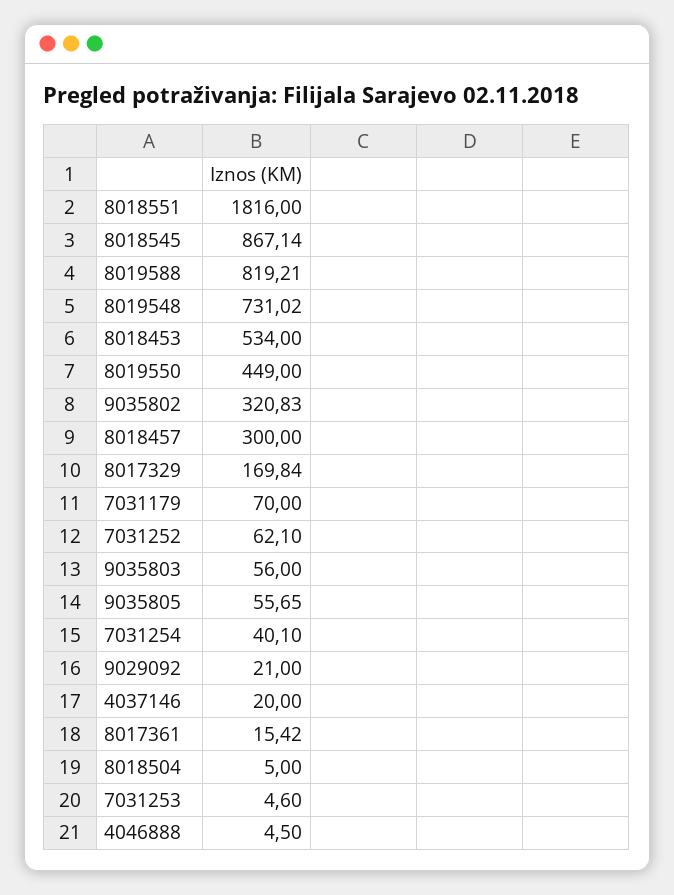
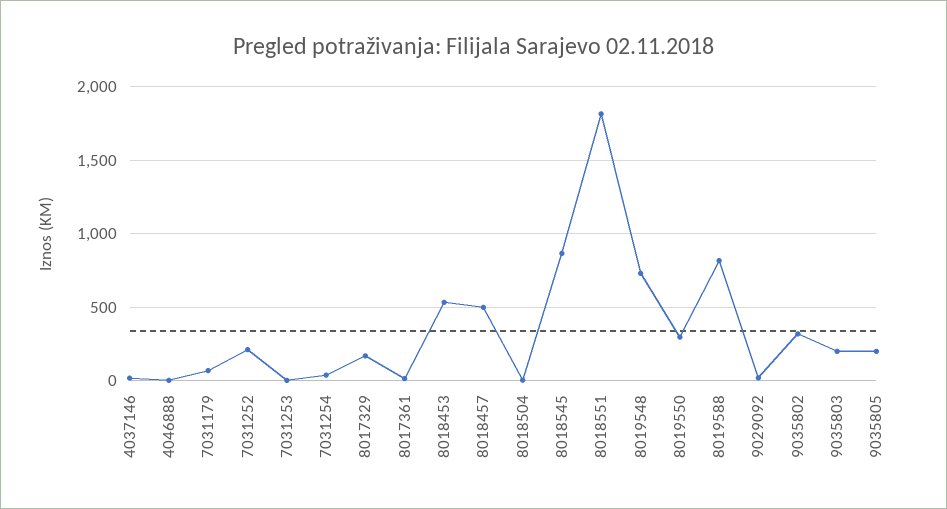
8019550: 449 -> 300
8018457: 300 -> 500
7031252: 62.1 -> 200
9035803: 56 -> 200
9035805: 55.65 -> 200

